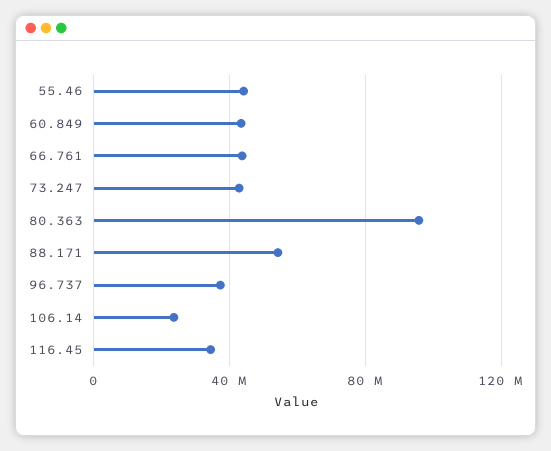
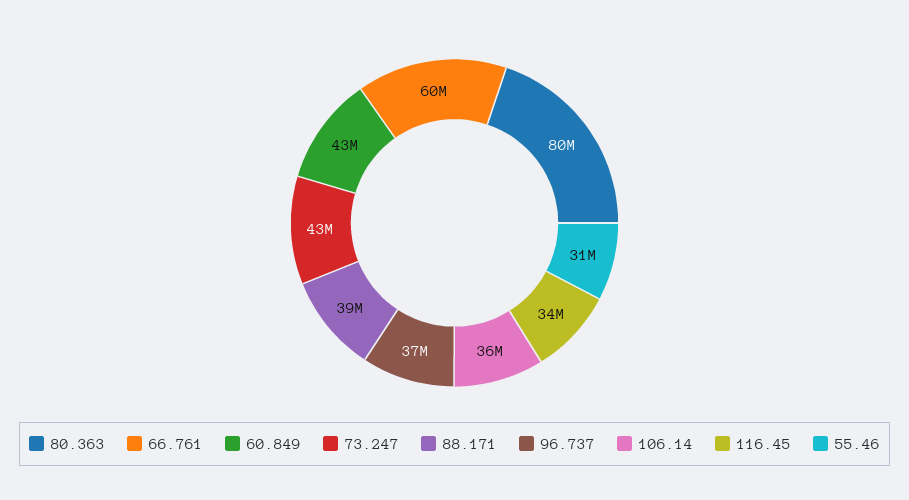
55.46: 45000000 -> 31000000
66.761: 45000000 -> 60000000
80.363: 95000000 -> 80000000
88.171: 55000000 -> 39000000
106.14: 25000000 -> 36000000

